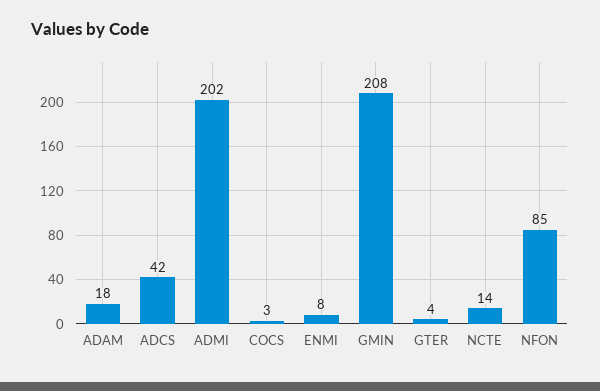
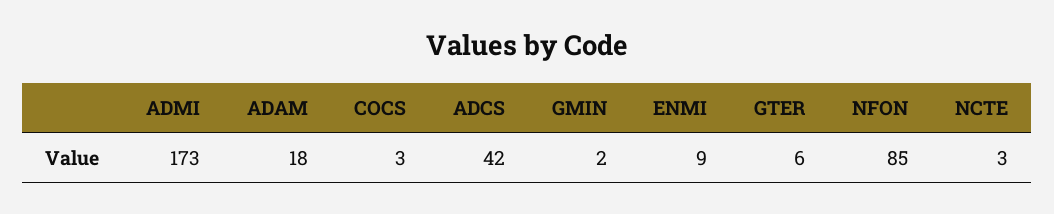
ADMI: 202 -> 173
ENMI: 8 -> 9
GMIN: 208 -> 2
GTER: 4 -> 6
NCTE: 14 -> 3

